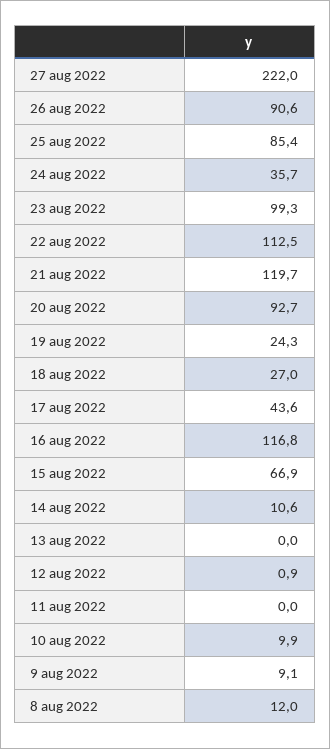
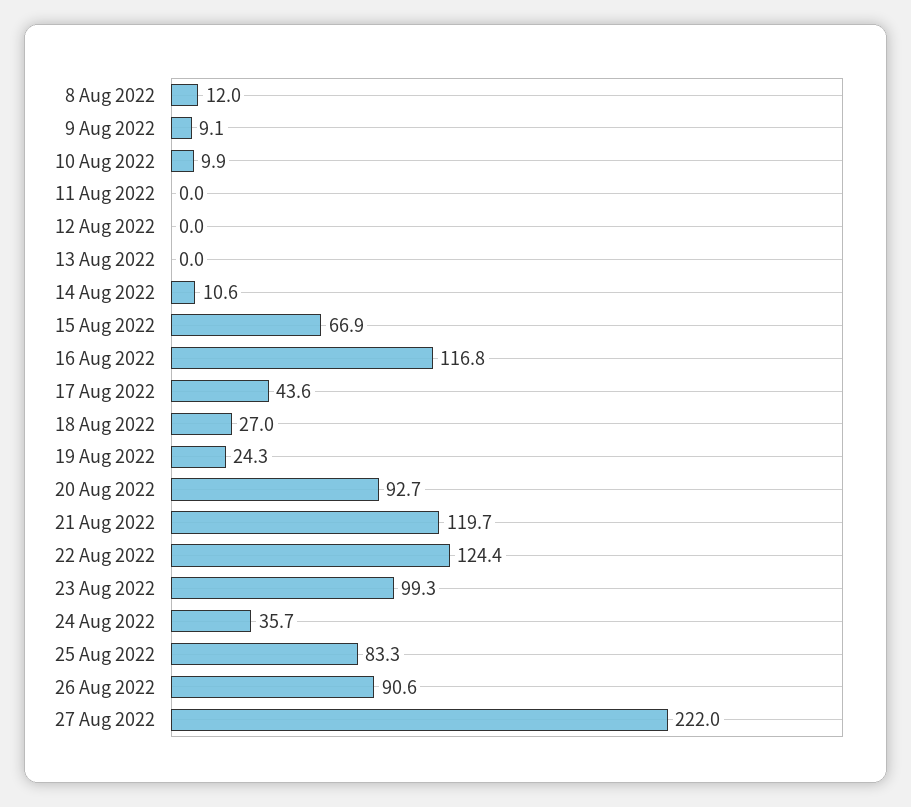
25 aug 2022: 85.4 -> 83.3
22 aug 2022: 112.5 -> 124.4
12 aug 2022: 0.9 -> 0

